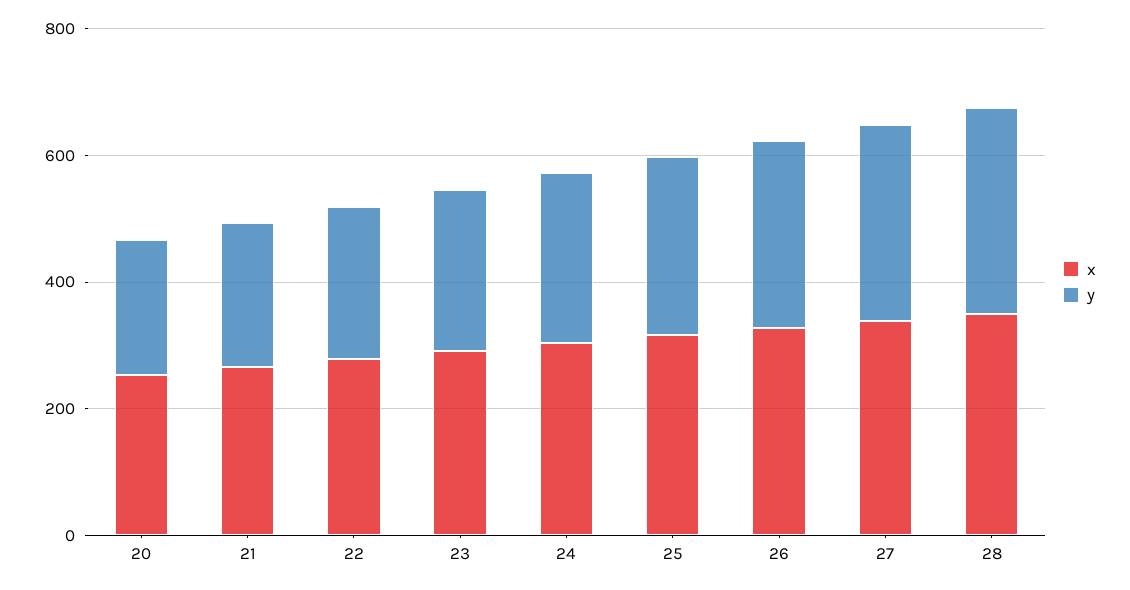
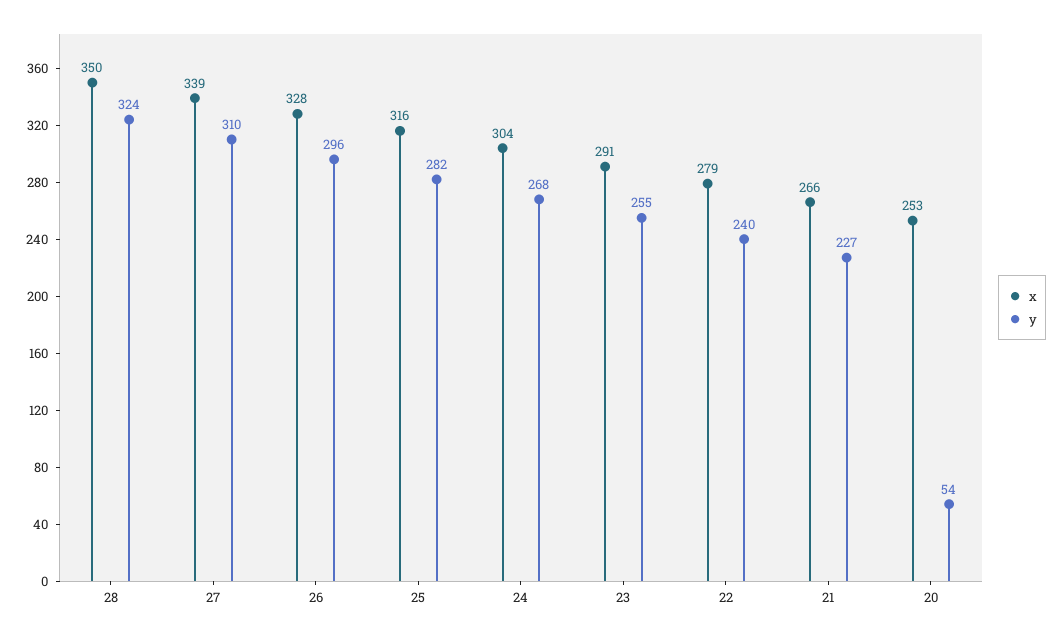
y, 20: 200 -> 54

